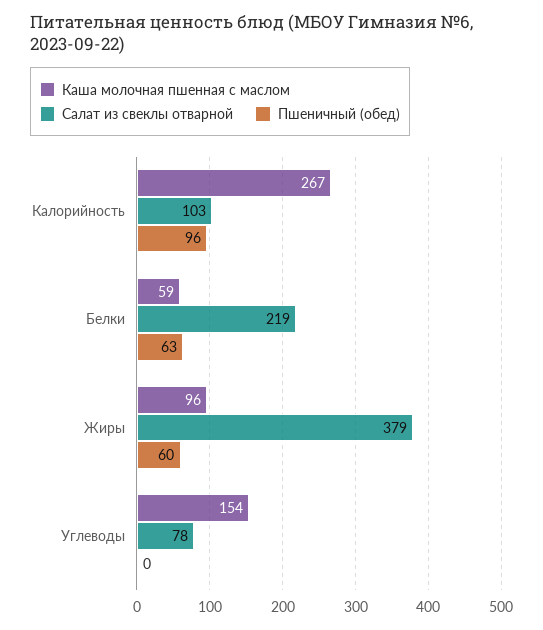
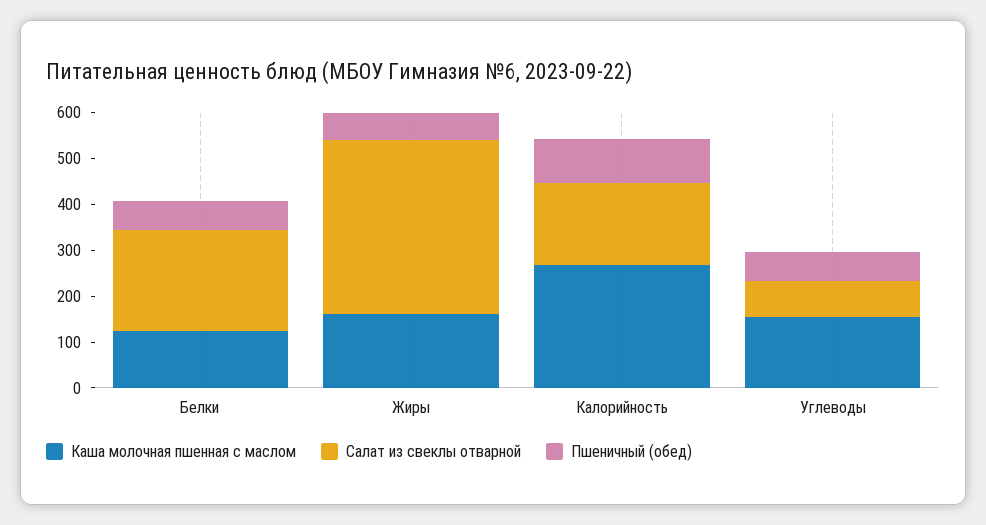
Салат из свеклы отварной, Калорийность: 103 -> 180
Каша молочная пшенная с маслом, Белки: 59 -> 120
Каша молочная пшенная с маслом, Жиры: 96 -> 160
Пшеничный (обед), Углеводы: 0 -> 60

